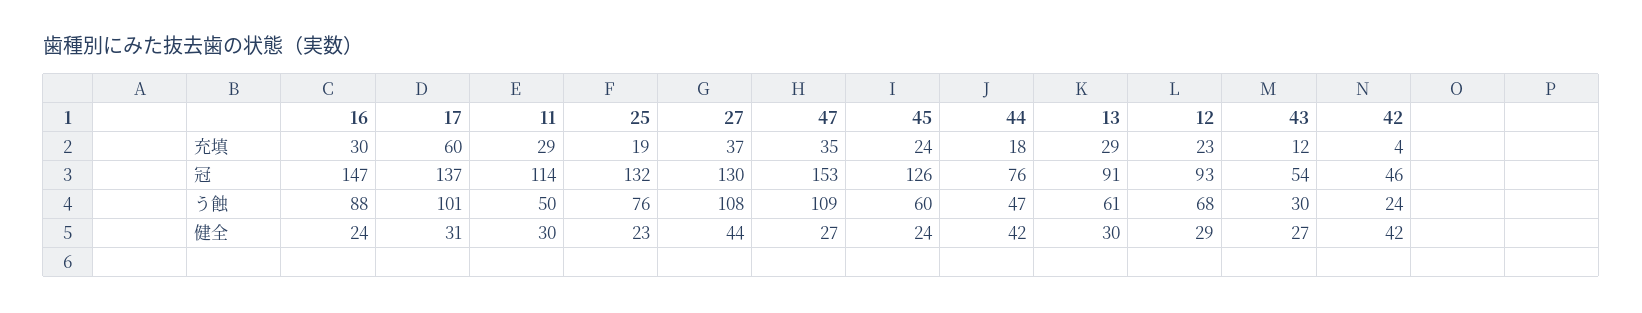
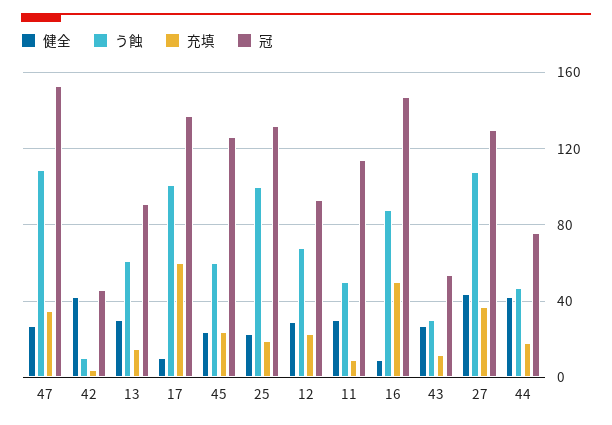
充填, 16: 30 -> 50
充填, 11: 29 -> 10
充填, 13: 29 -> 15
う蝕, 25: 76 -> 100
う蝕, 42: 24 -> 10
健全, 16: 24 -> 10
健全, 17: 31 -> 10

